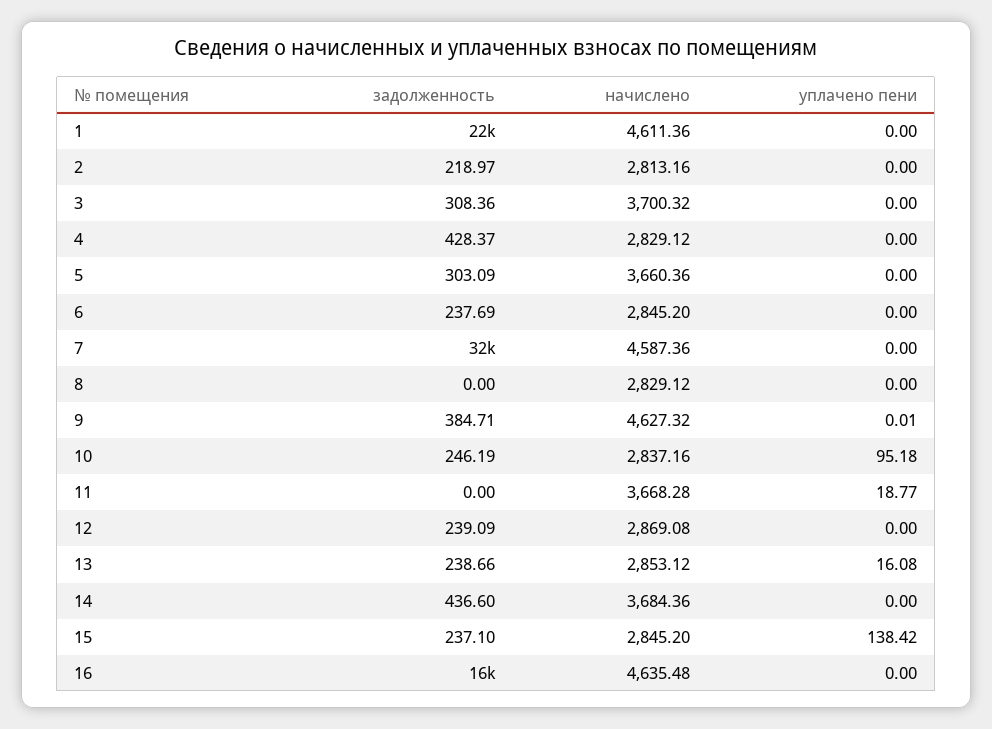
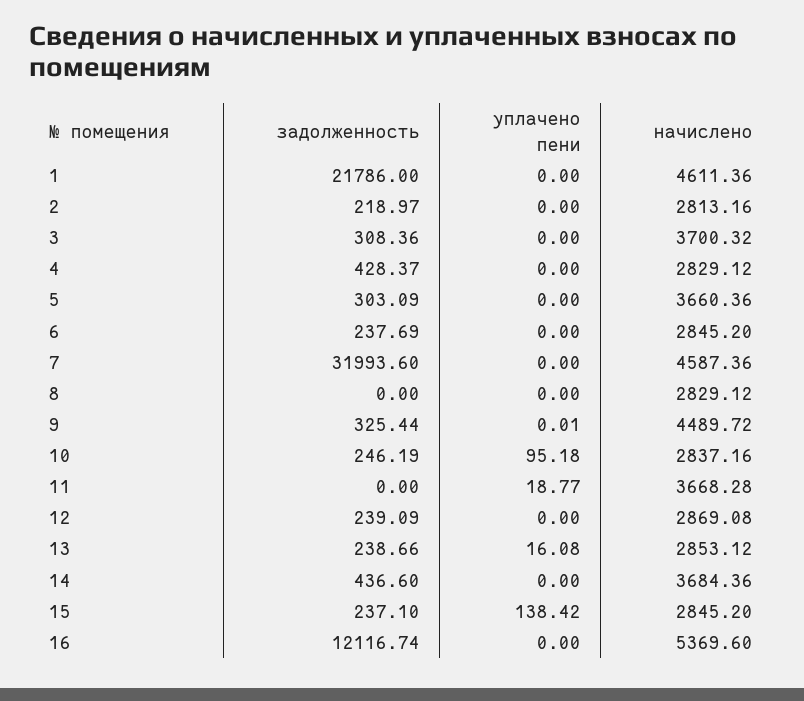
задолженность, 9: 384.71 -> 325.44
начислено, 9: 4627.32 -> 4489.72
задолженность, 16: 16000 -> 12116.74
начислено, 16: 4635.48 -> 5369.6

